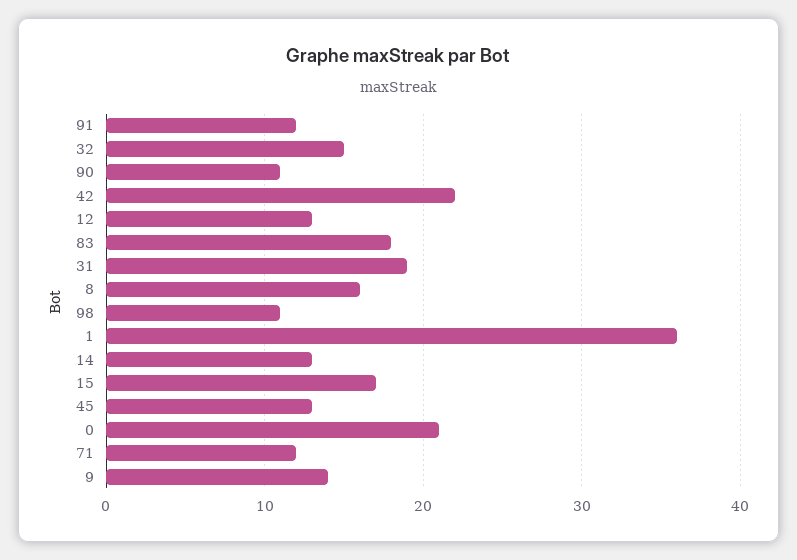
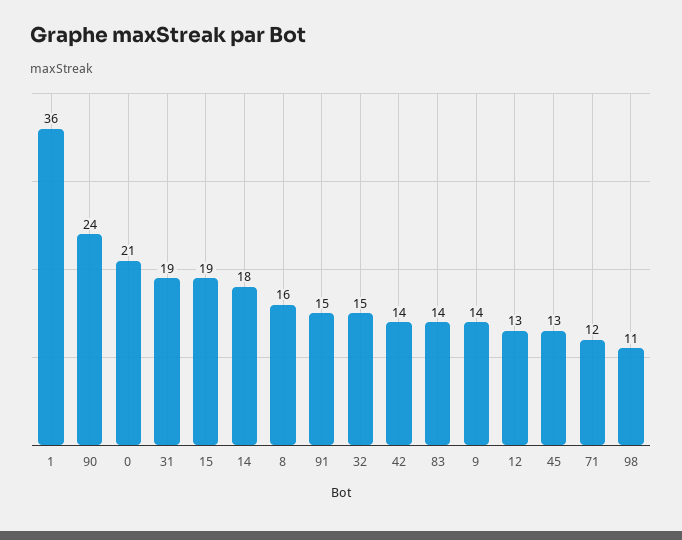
91: 12 -> 15
90: 11 -> 24
42: 22 -> 14
83: 18 -> 14
14: 13 -> 18
15: 17 -> 19

